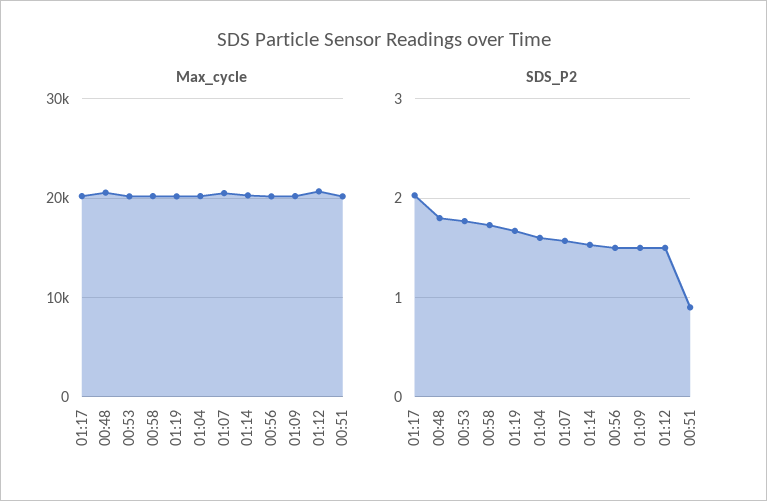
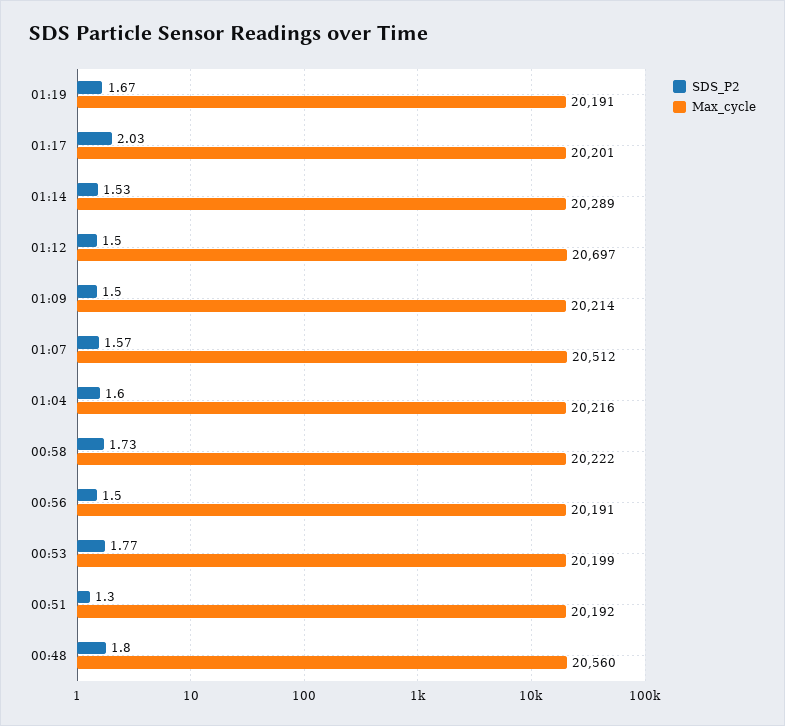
SDS_P2, 00:51: 0.9 -> 1.3

